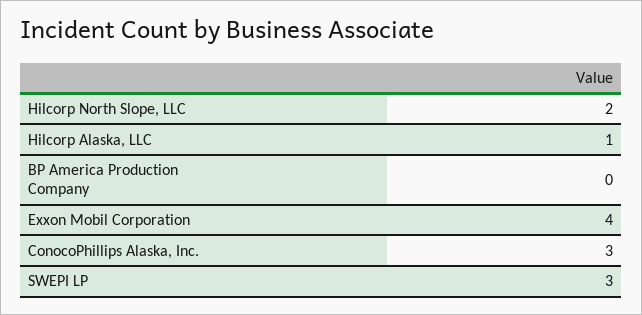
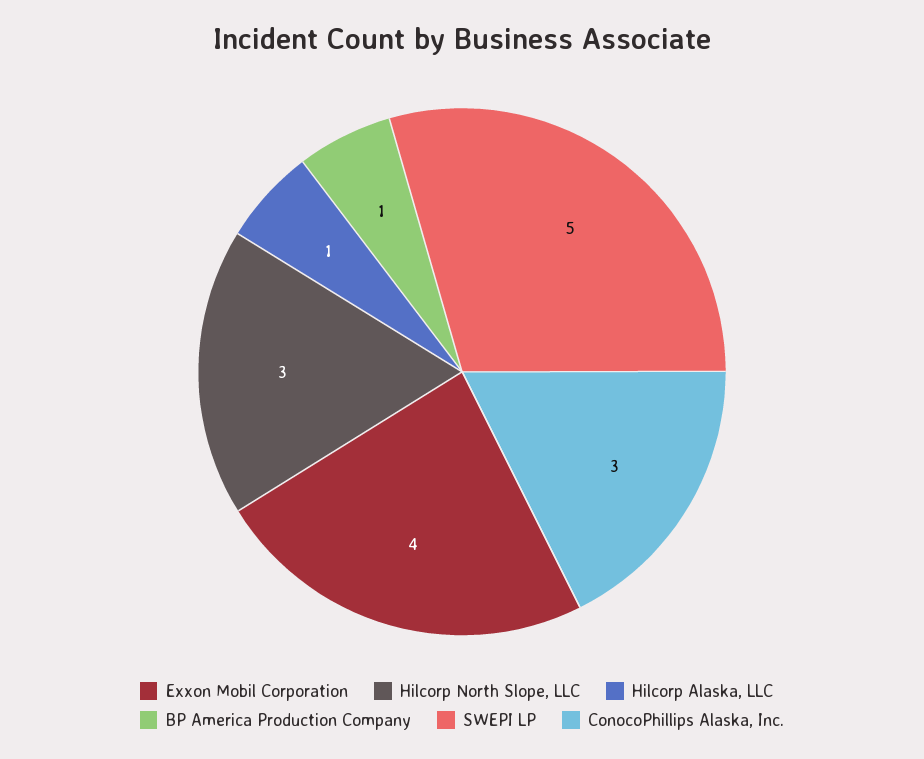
Hilcorp North Slope, LLC: 2 -> 3
BP America Production Company: 0 -> 1
SWEPI LP: 3 -> 5

